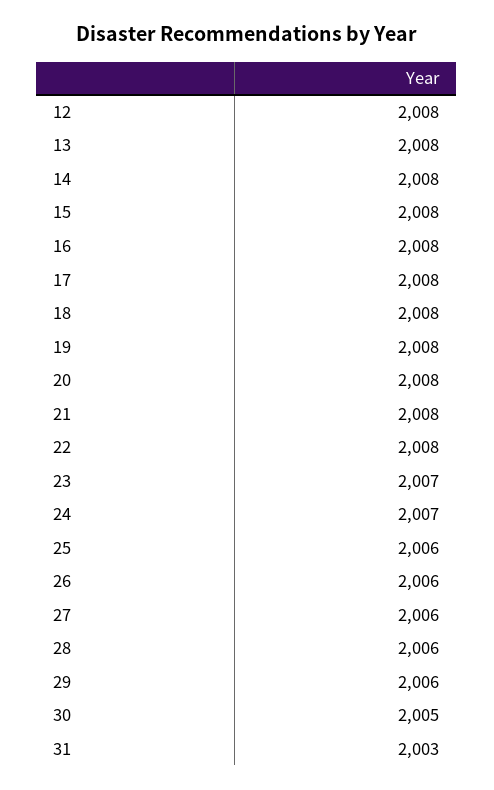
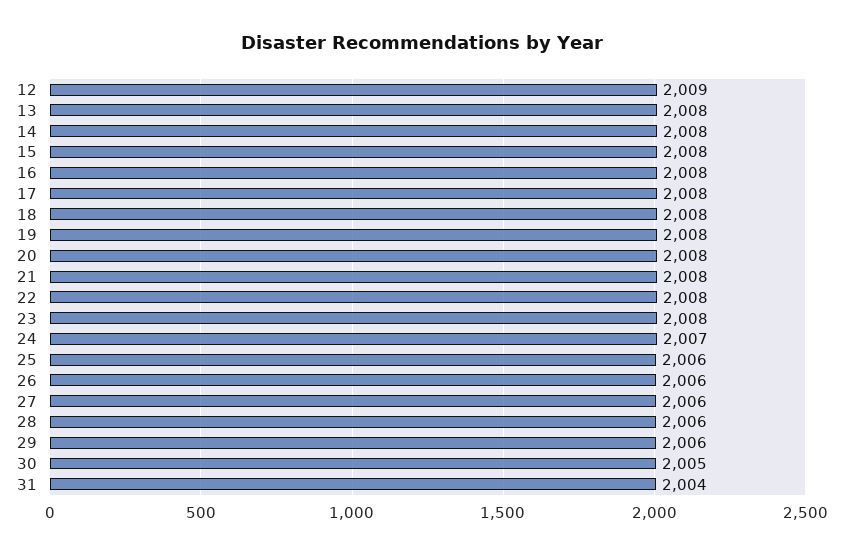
12: 2008 -> 2009
23: 2007 -> 2008
31: 2003 -> 2004

